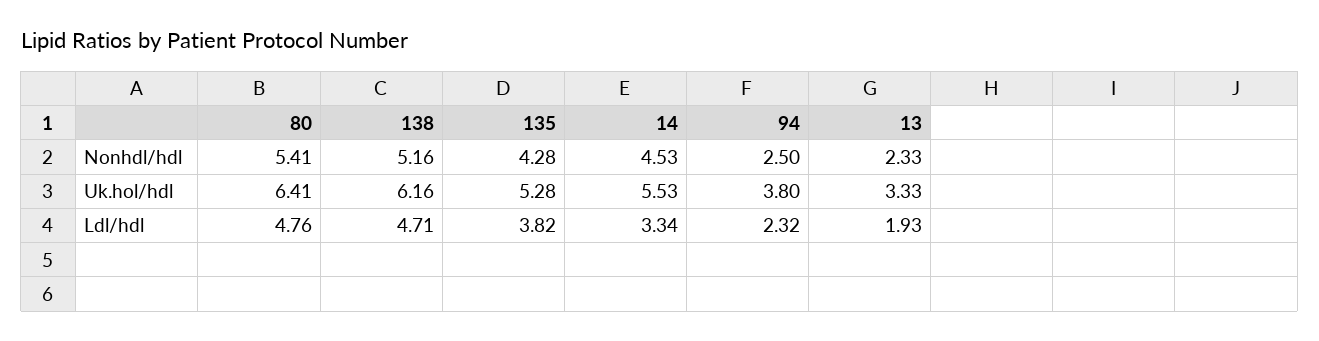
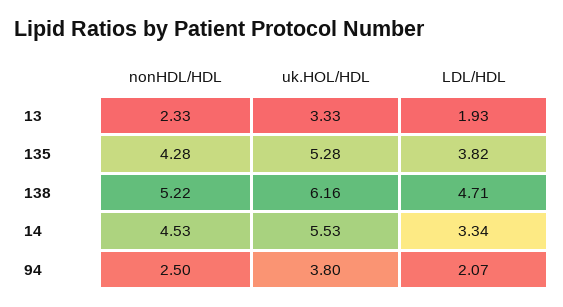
80, Nonhdl/hdl: 5.41 -> none
138, Nonhdl/hdl: 5.16 -> 5.22
80, Uk.hol/hdl: 6.41 -> none
80, Ldl/hdl: 4.76 -> none
94, Ldl/hdl: 2.32 -> 2.07

